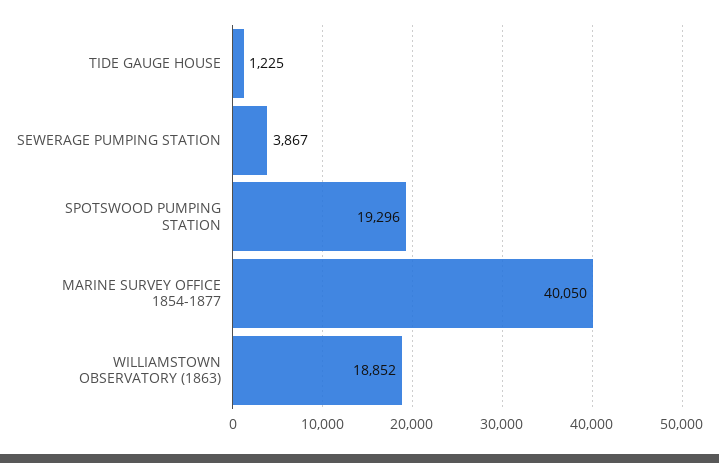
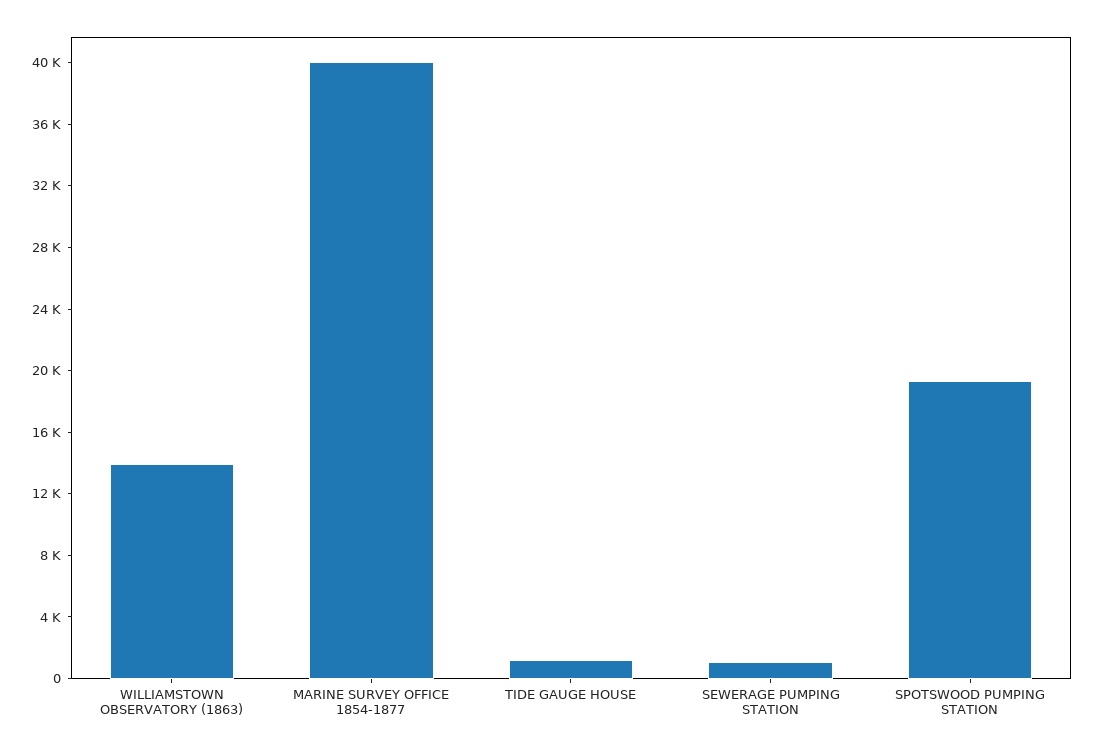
SEWERAGE PUMPING STATION: 3867 -> 1000
WILLIAMSTOWN OBSERVATORY (1863): 18852 -> 14000

